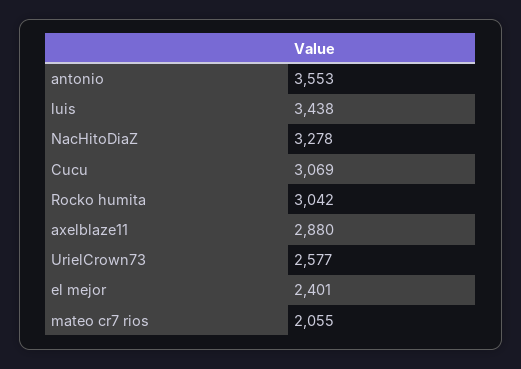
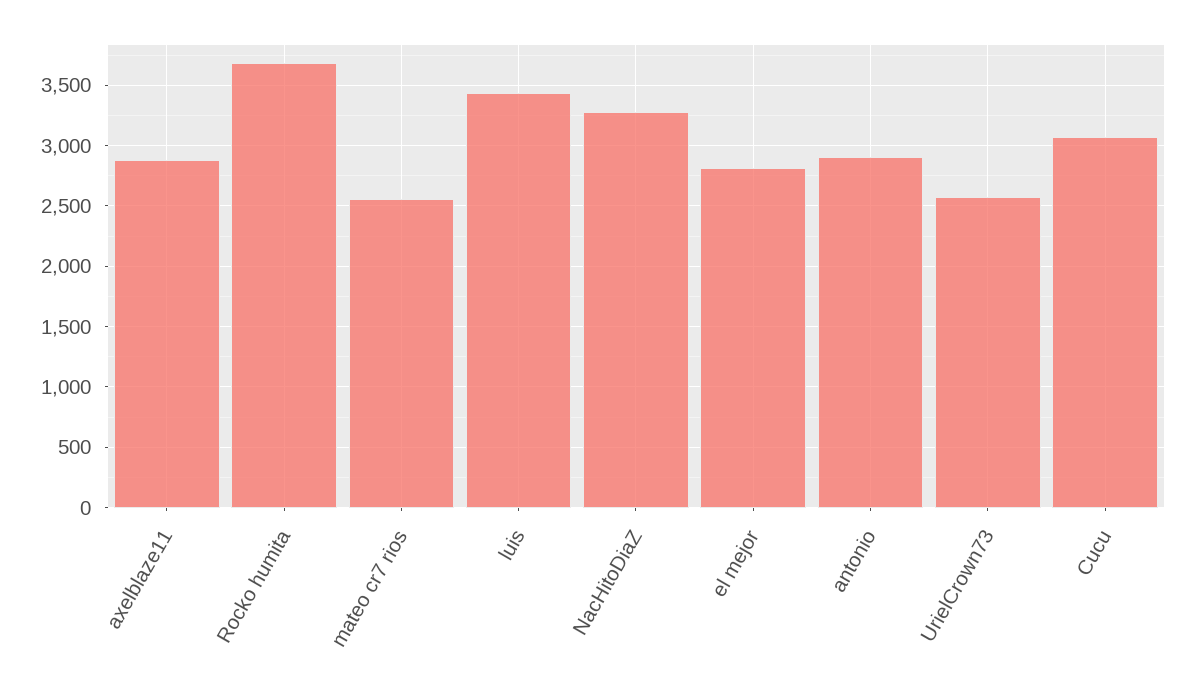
antonio: 3553 -> 2900
Rocko humita: 3042 -> 3700
el mejor: 2401 -> 2800
mateo cr7 rios: 2055 -> 2550

